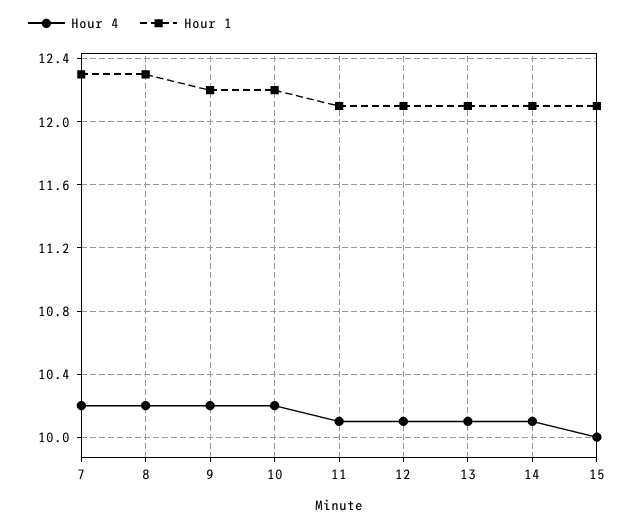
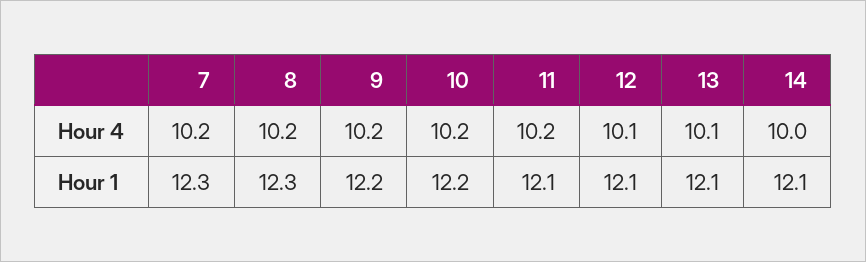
Hour 4, 11: 10.1 -> 10.2
Hour 4, 14: 10.1 -> 10
Hour 4, 15: 10 -> none
Hour 1, 15: 12.1 -> none

